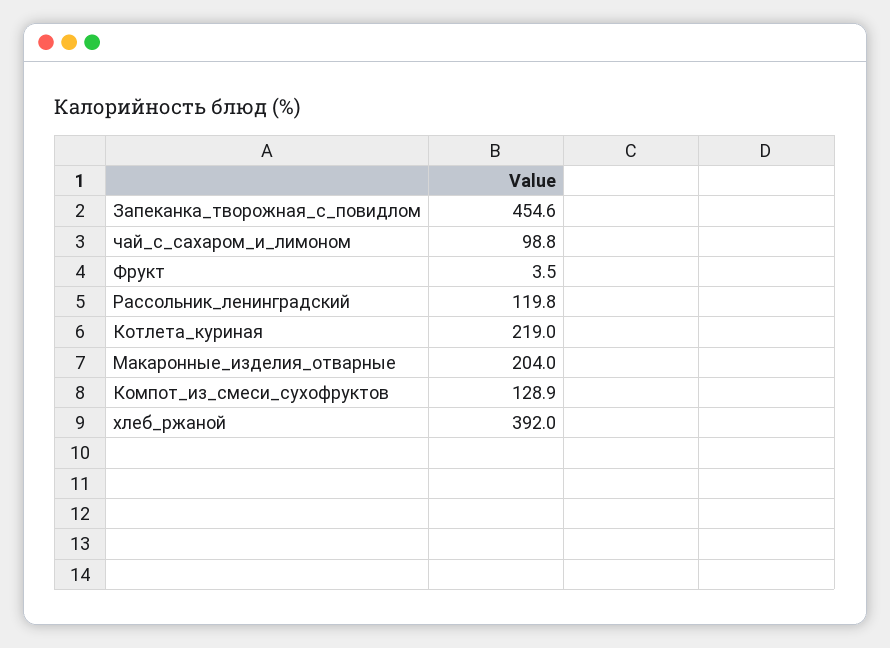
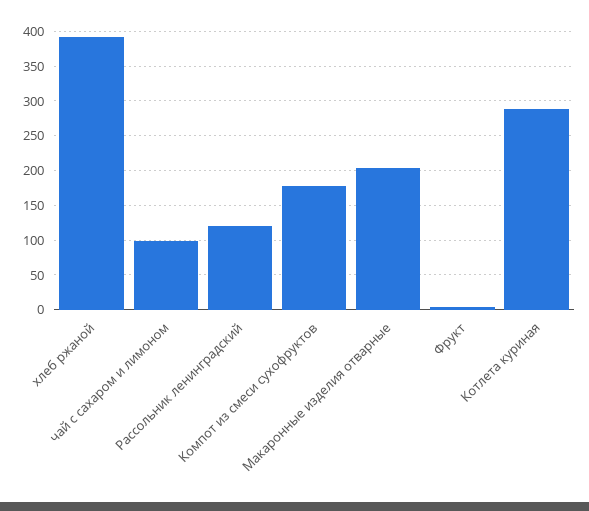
Запеканка_творожная_с_повидлом: 454.6 -> none
Котлета_куриная: 219 -> 290
Компот_из_смеси_сухофруктов: 128.9 -> 180

